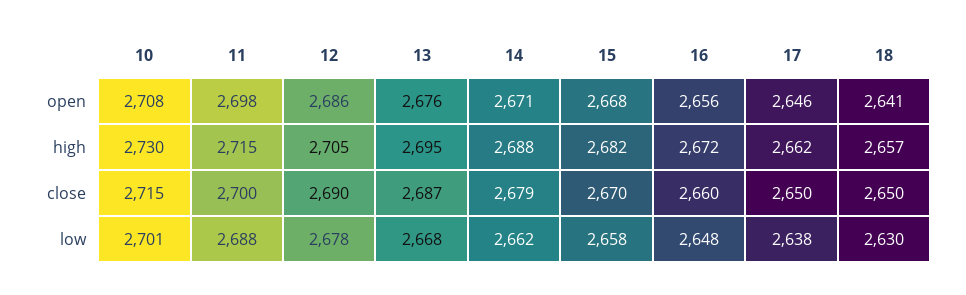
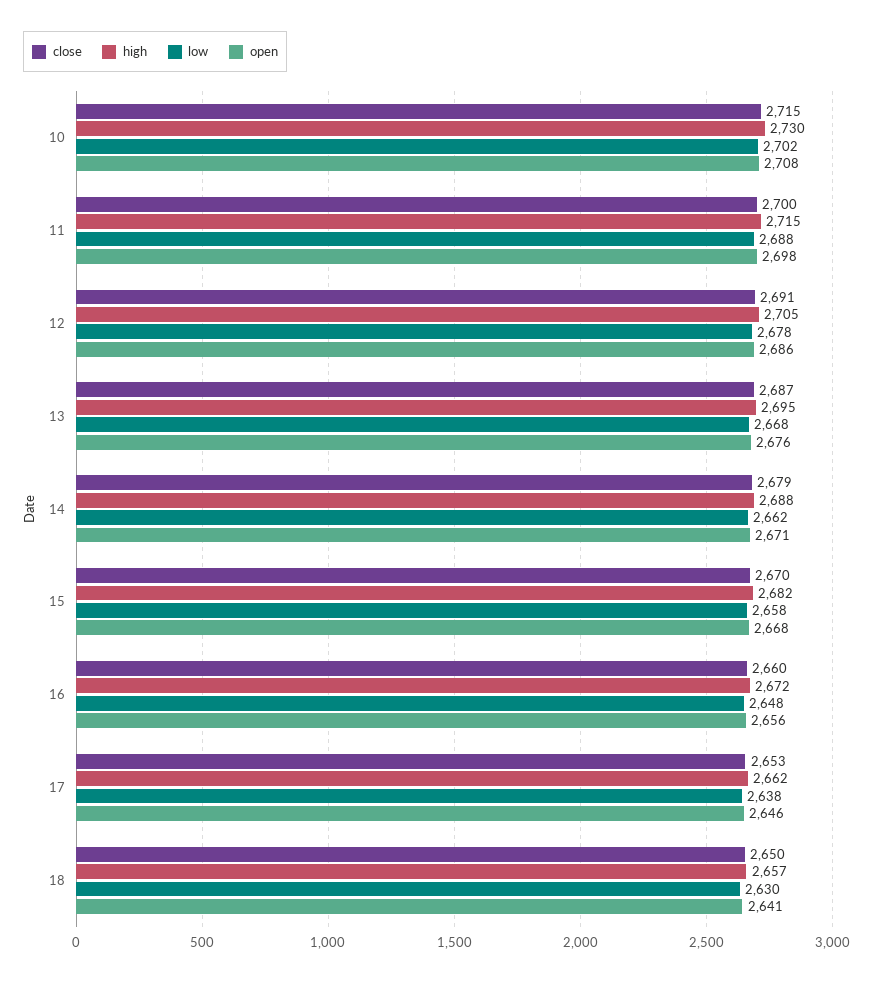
close, 12: 2690 -> 2691
close, 17: 2650 -> 2653
low, 10: 2701 -> 2702

